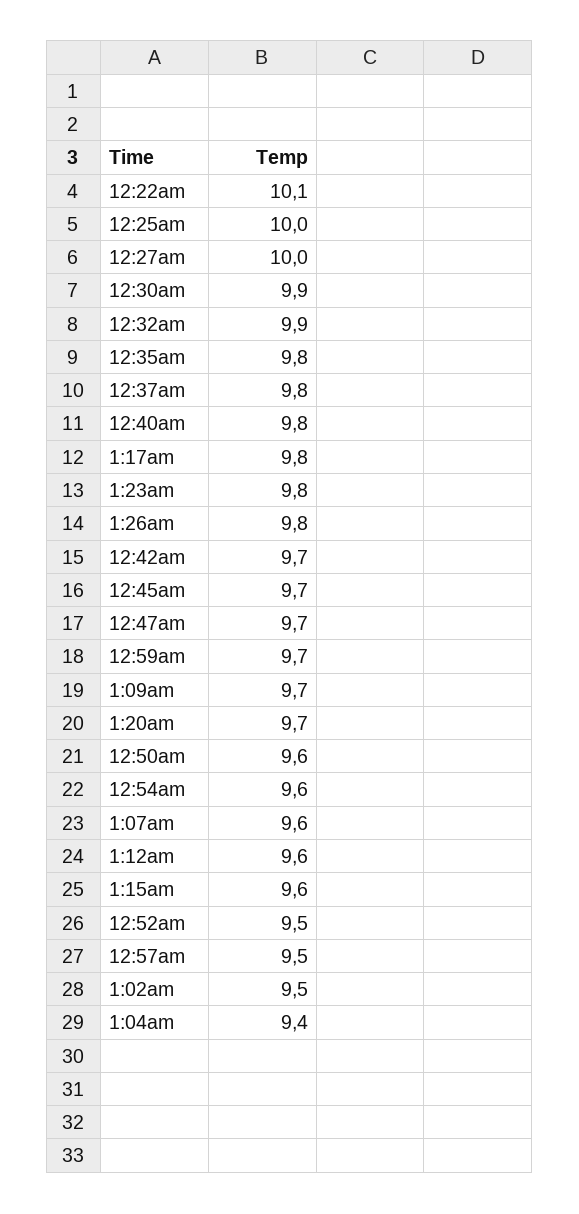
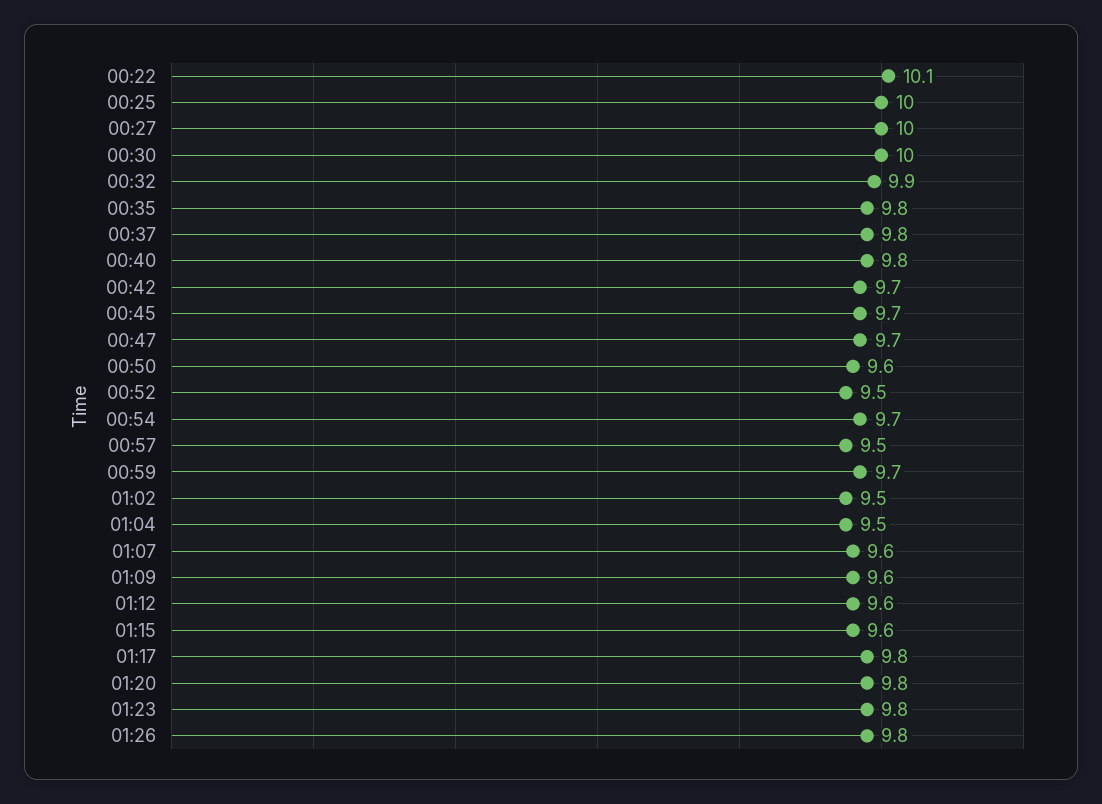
12:30am: 9.9 -> 10
1:09am: 9.7 -> 9.6
1:20am: 9.7 -> 9.8
12:54am: 9.6 -> 9.7
1:04am: 9.4 -> 9.5

